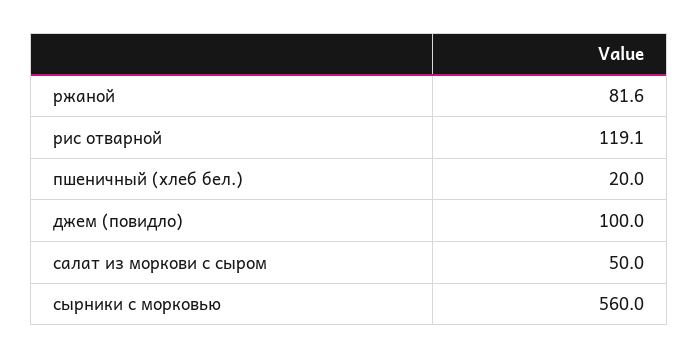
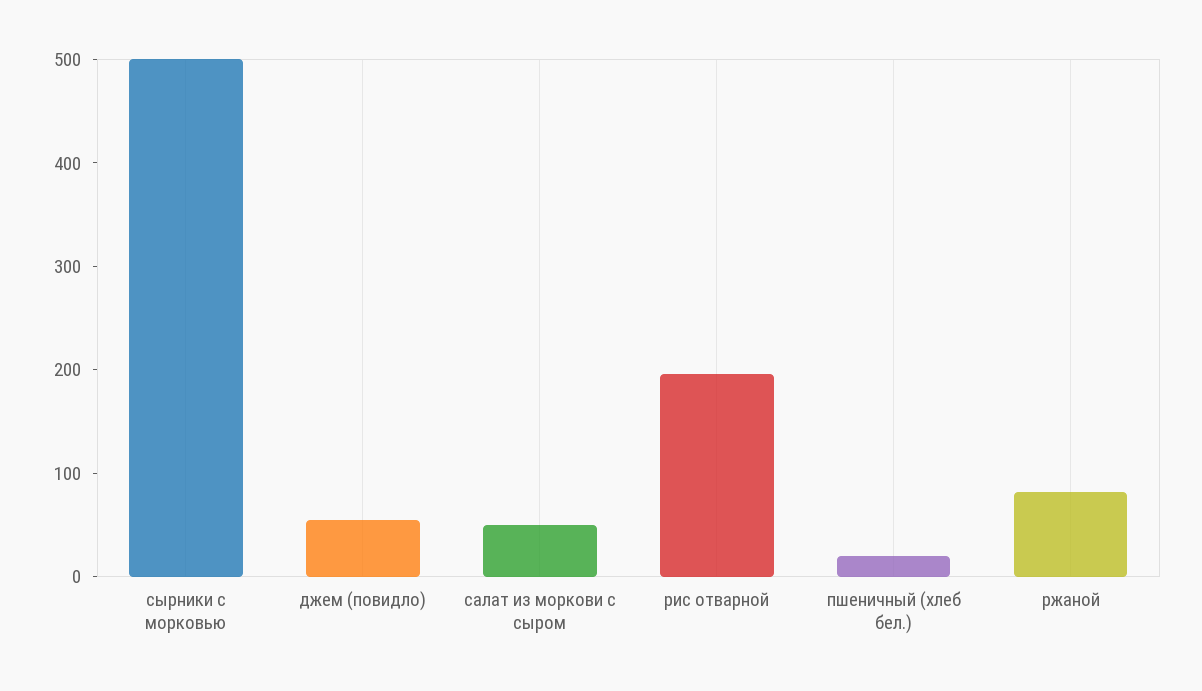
рис отварной: 119.1 -> 200
джем (повидло): 100 -> 60
сырники с морковью: 560 -> 500

